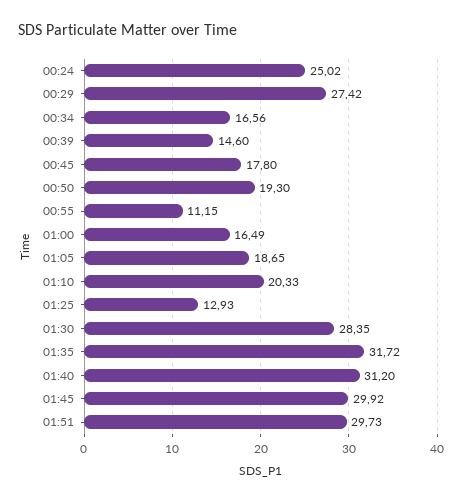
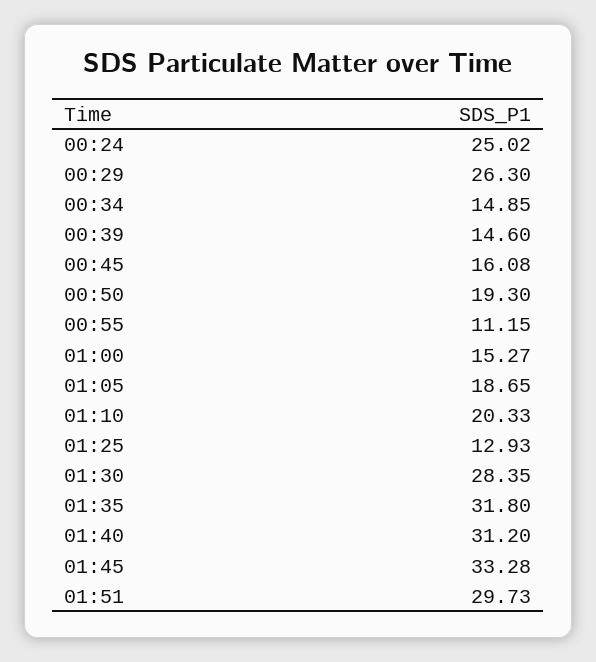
00:29: 27.42 -> 26.3
00:34: 16.56 -> 14.85
00:45: 17.8 -> 16.08
01:00: 16.49 -> 15.27
01:35: 31.72 -> 31.8
01:45: 29.92 -> 33.28

